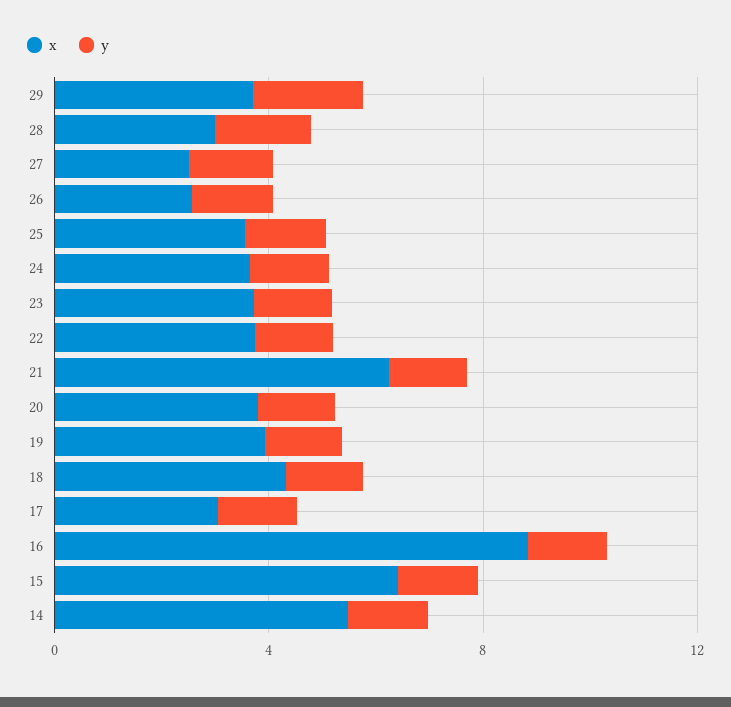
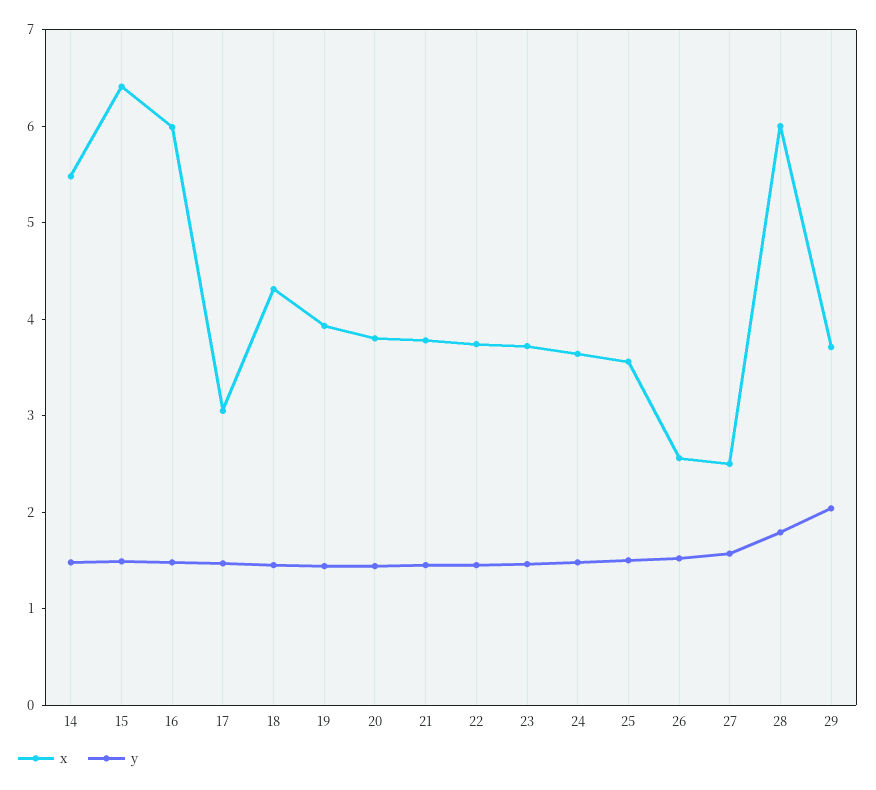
x, 28: 3 -> 6
x, 21: 6 -> 3.8
x, 16: 9 -> 6

